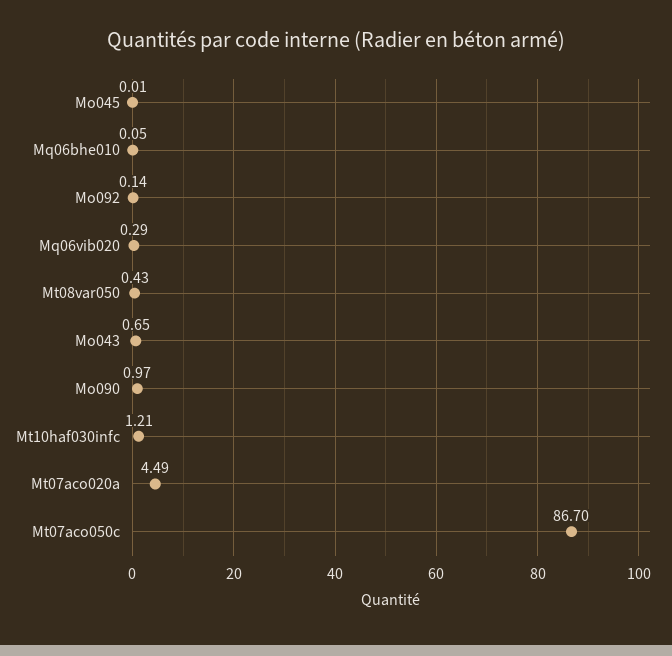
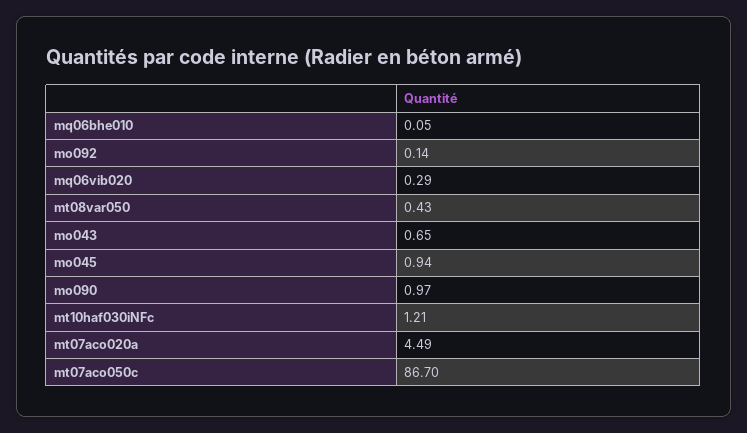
Mo045: 0.01 -> 0.94

